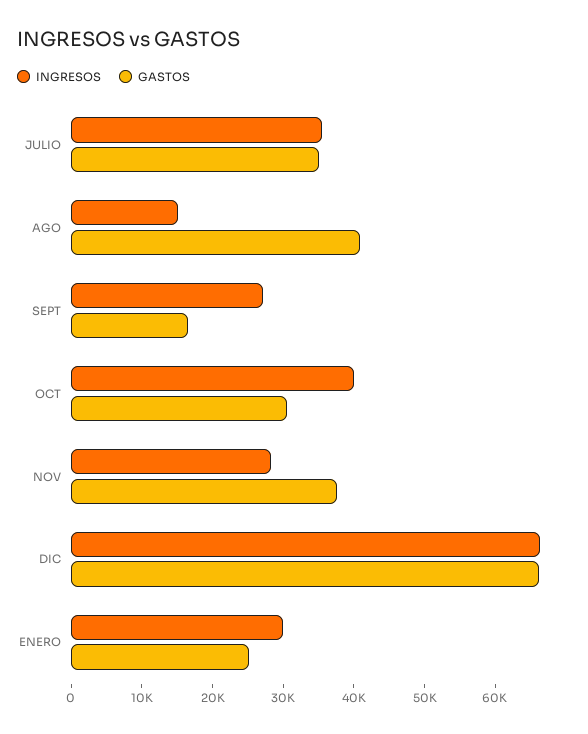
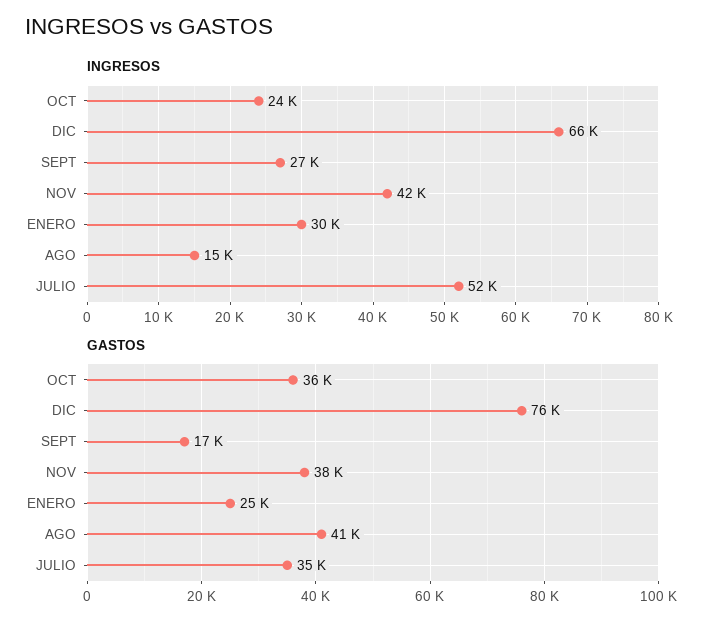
INGRESOS, JULIO: 36000 -> 52000
INGRESOS, OCT: 40000 -> 24000
GASTOS, OCT: 30000 -> 36000
INGRESOS, NOV: 28000 -> 42000
GASTOS, DIC: 66000 -> 76000

